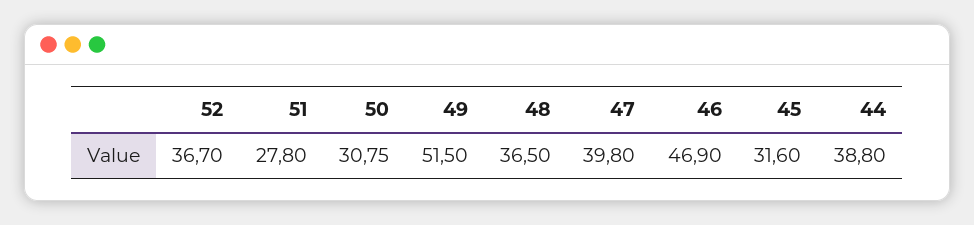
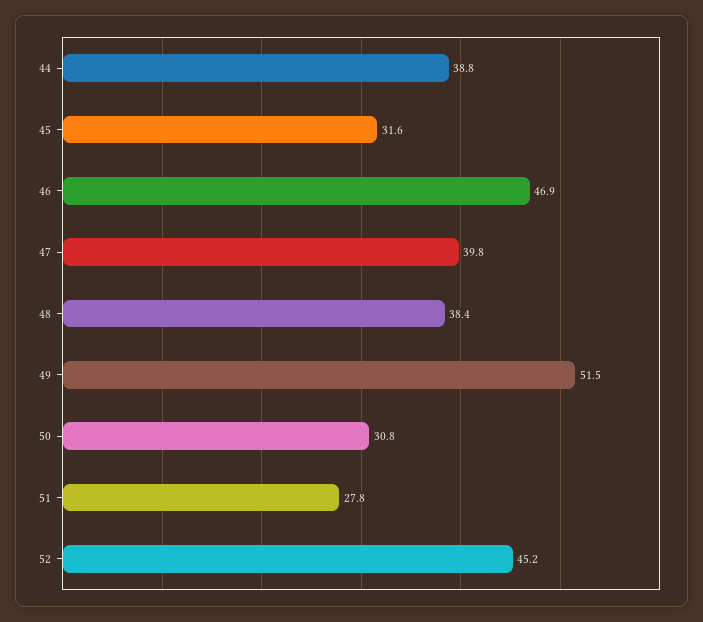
52: 36.7 -> 45.2
48: 36.5 -> 38.4

